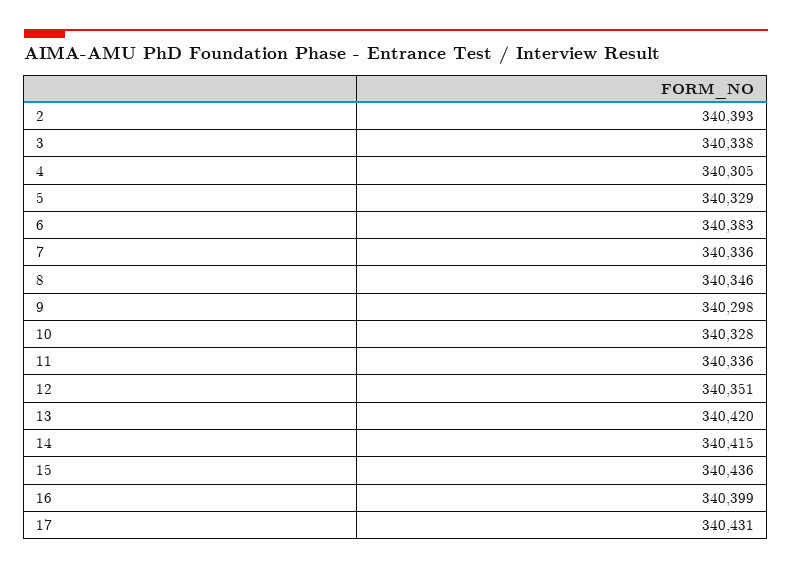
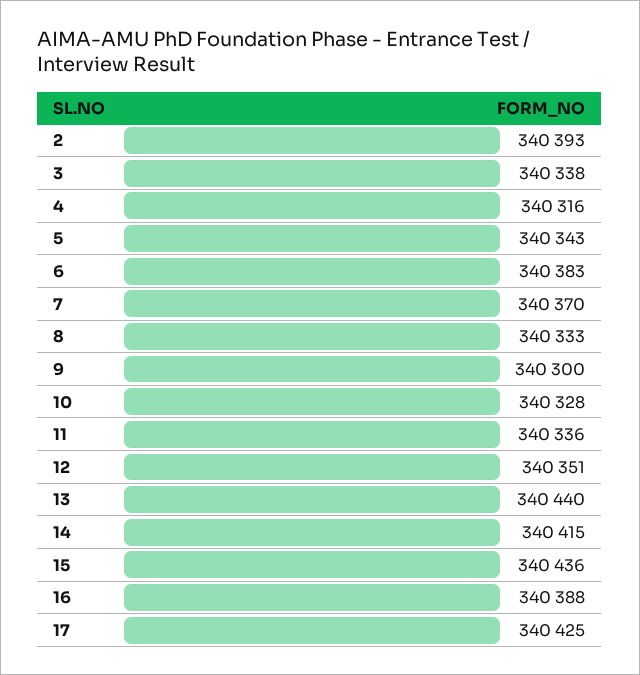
4: 340305 -> 340316
5: 340329 -> 340343
7: 340336 -> 340370
8: 340346 -> 340333
9: 340298 -> 340300
13: 340420 -> 340440
16: 340399 -> 340388
17: 340431 -> 340425

